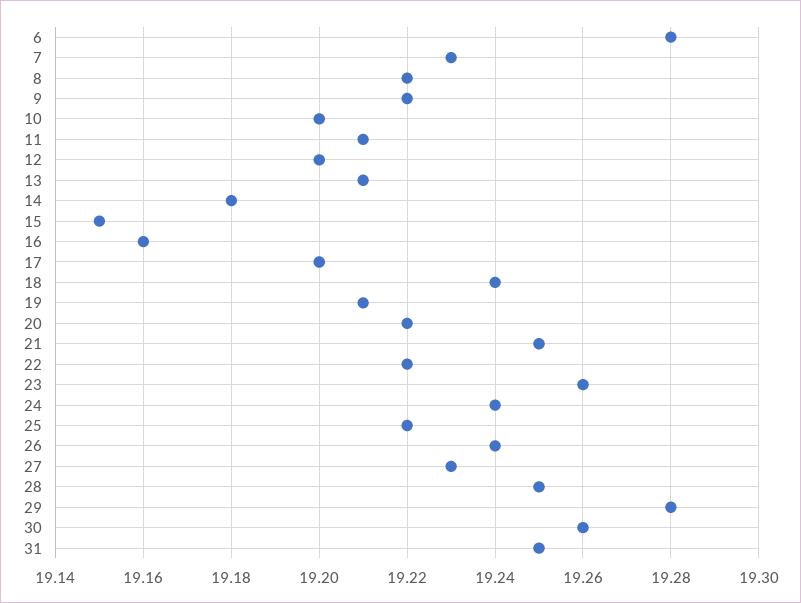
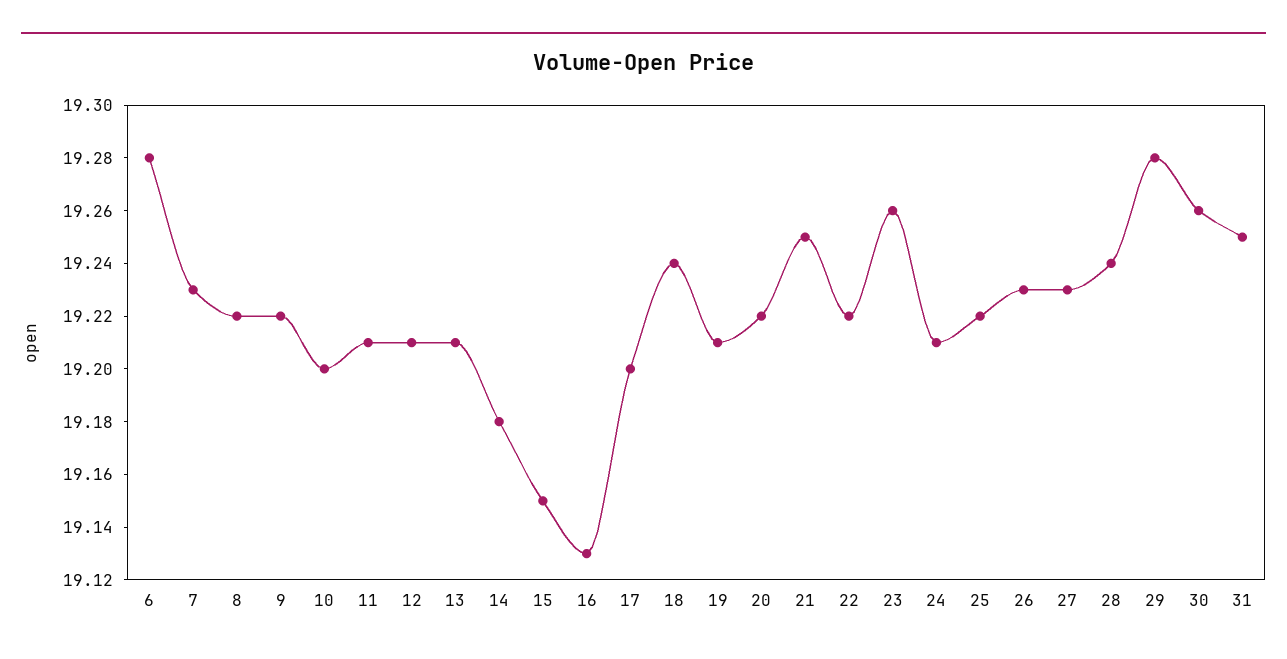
12: 19.2 -> 19.21
16: 19.16 -> 19.13
24: 19.24 -> 19.21
26: 19.24 -> 19.23
28: 19.25 -> 19.24

